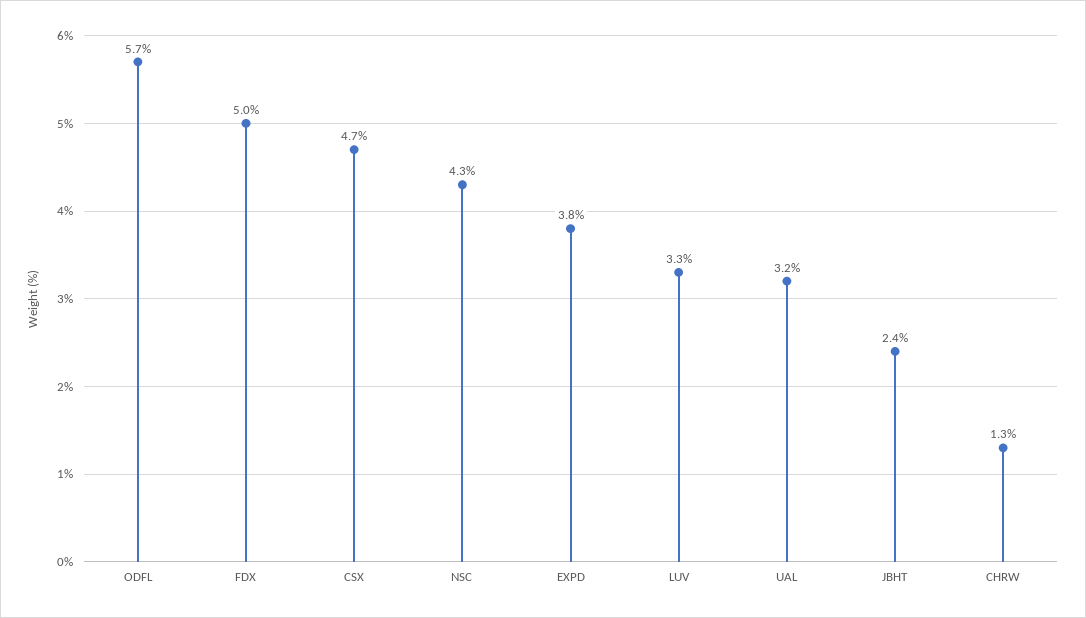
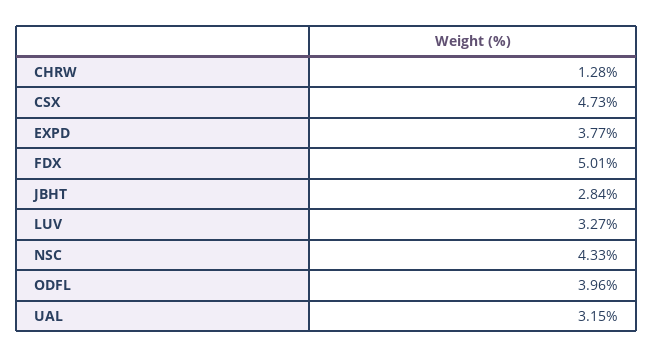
ODFL: 5.7 -> 3.96
JBHT: 2.4 -> 2.84

